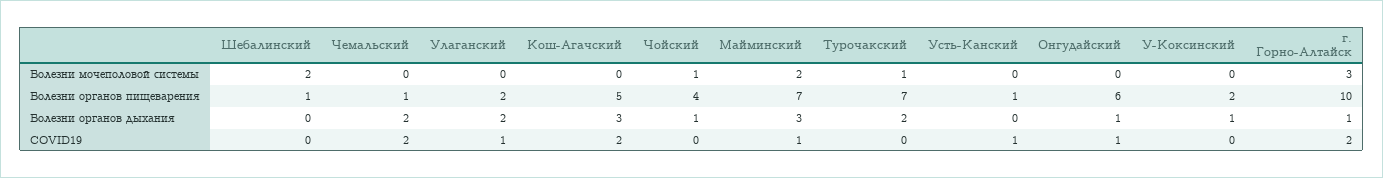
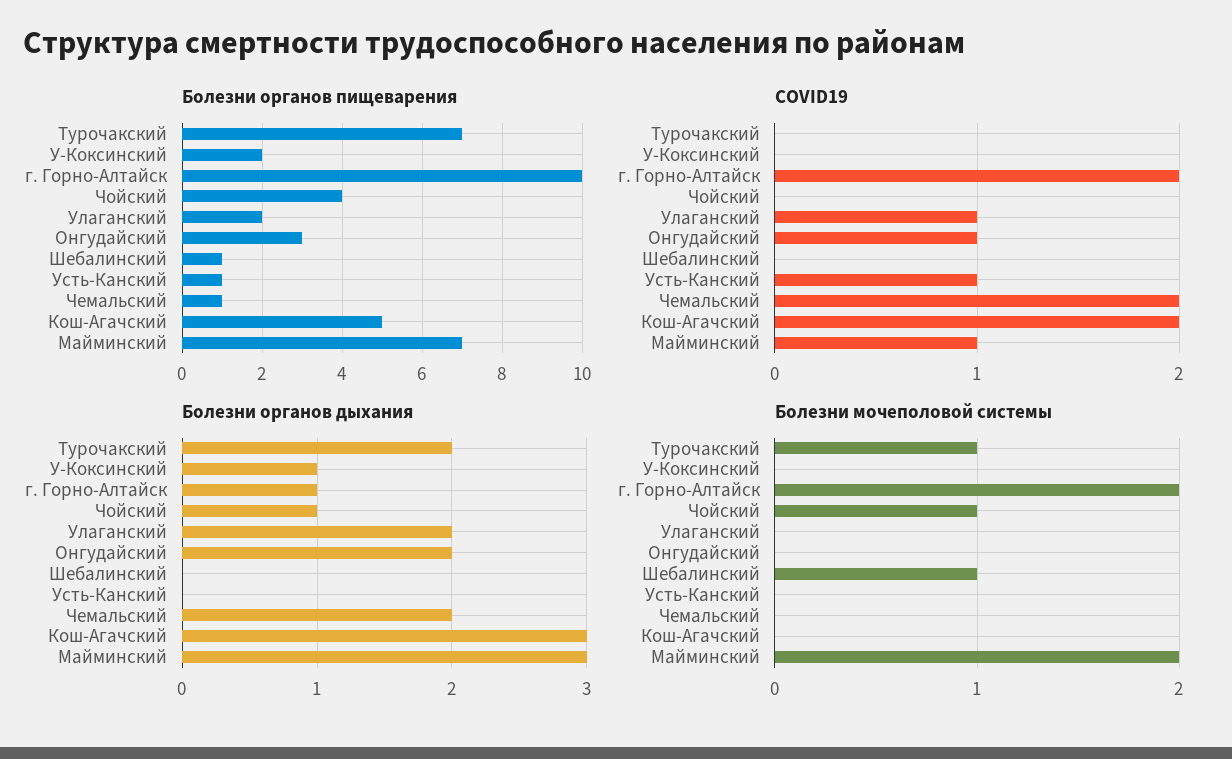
Болезни мочеполовой системы, Шебалинский: 2 -> 1
Болезни мочеполовой системы, г. Горно-Алтайск: 3 -> 2
Болезни органов пищеварения, Онгудайский: 6 -> 3
Болезни органов дыхания, Онгудайский: 1 -> 2

